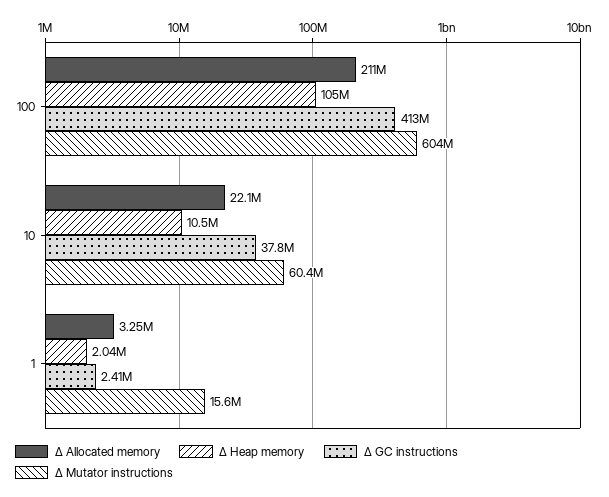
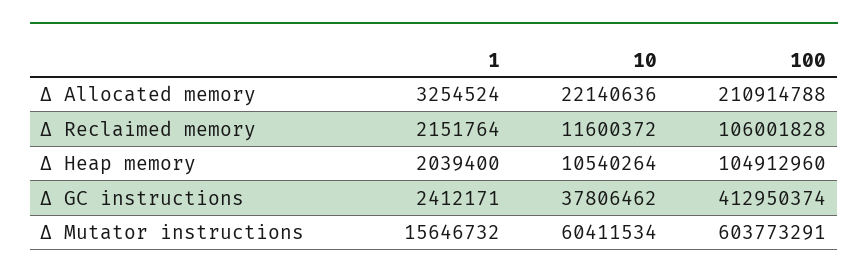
Δ Reclaimed memory, 1: none -> 2151764
Δ Reclaimed memory, 10: none -> 11600372
Δ Reclaimed memory, 100: none -> 106001828

